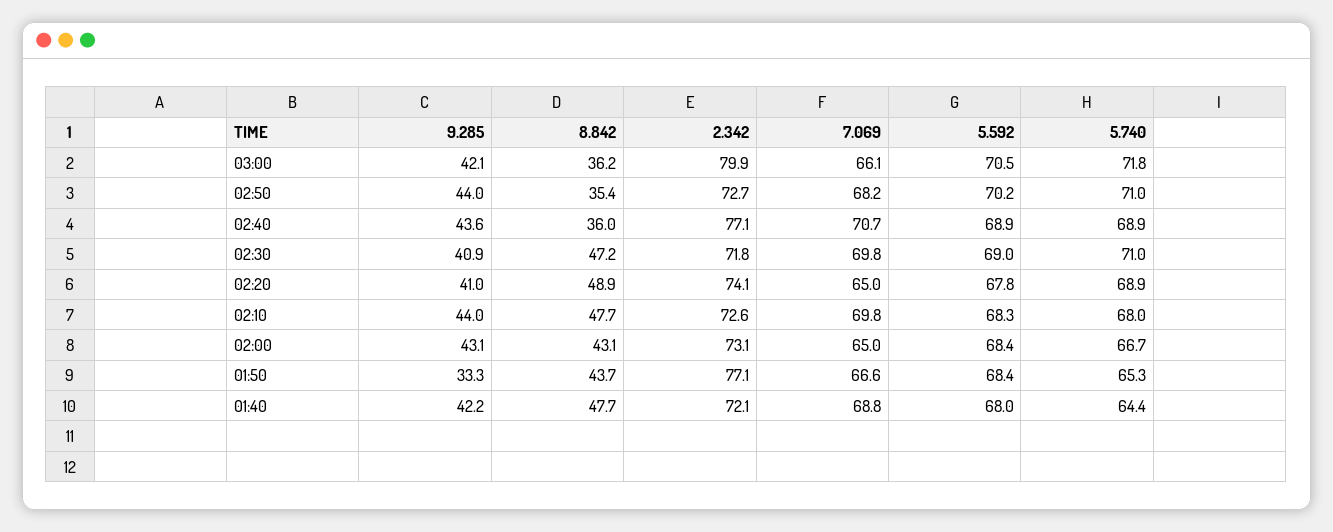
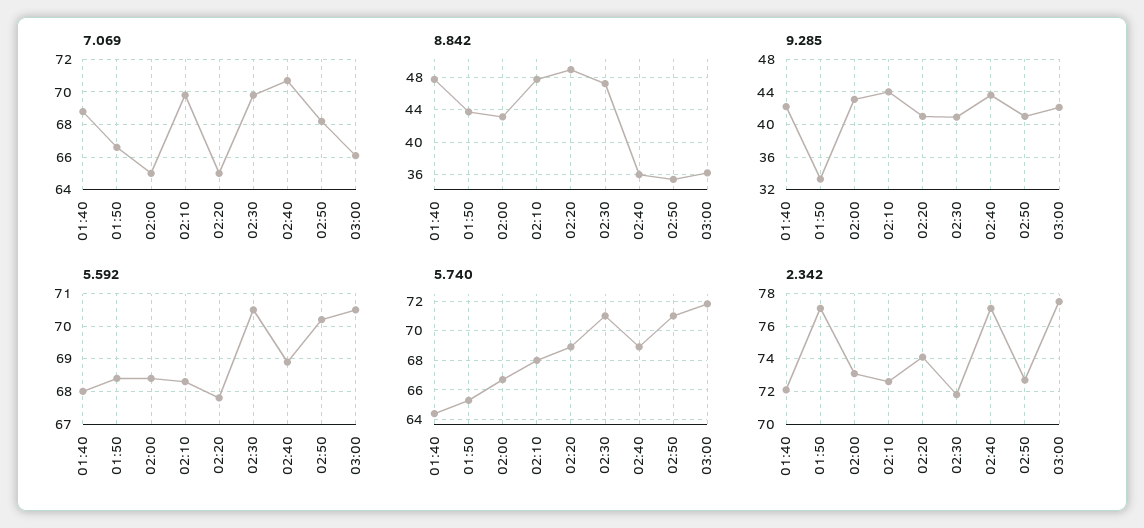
2.342, 03:00: 79.9 -> 77.5
9.285, 02:50: 44 -> 41
5.592, 02:30: 69 -> 70.5

